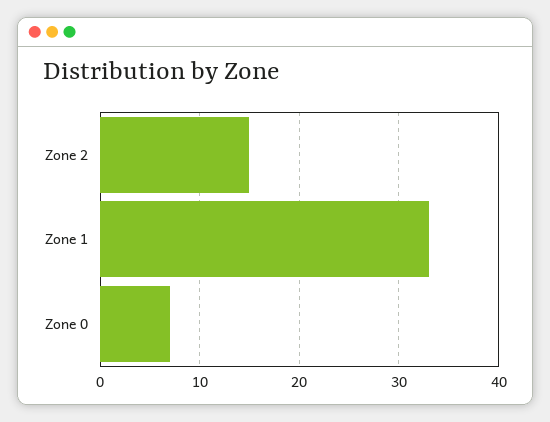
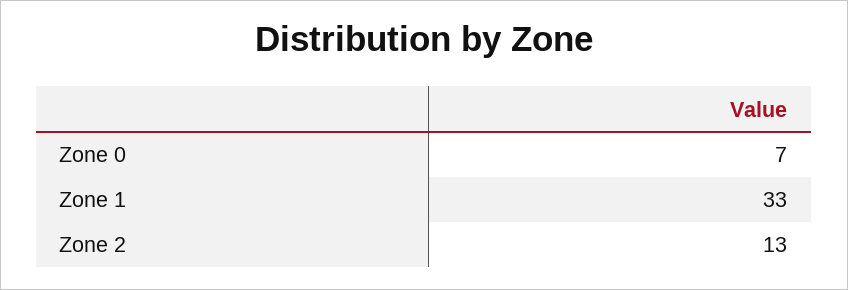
Zone 2: 15 -> 13

